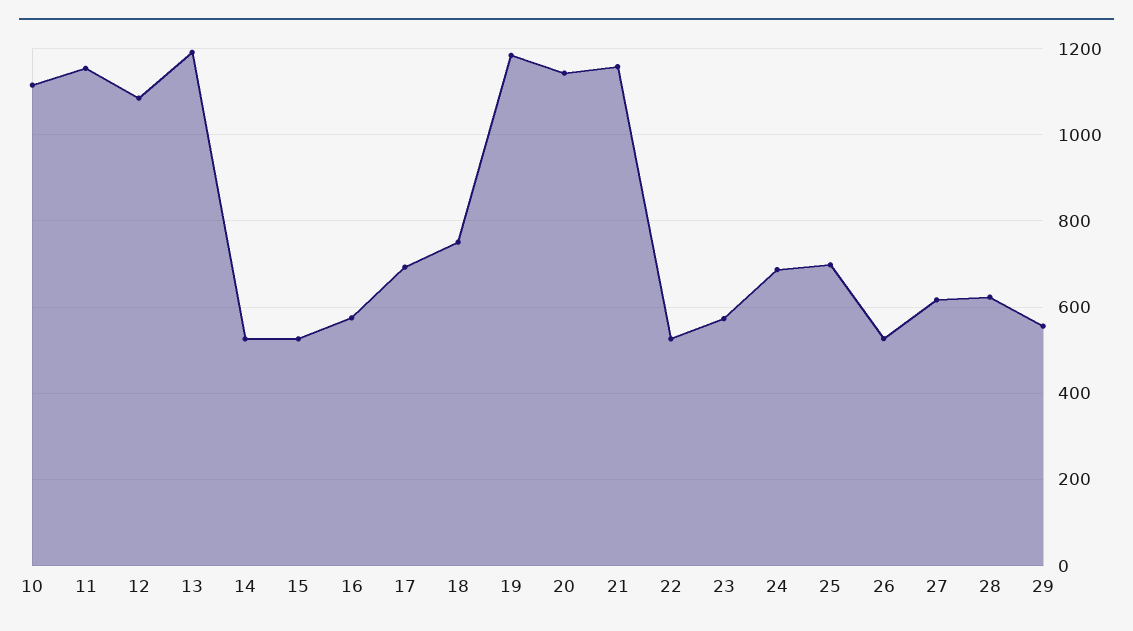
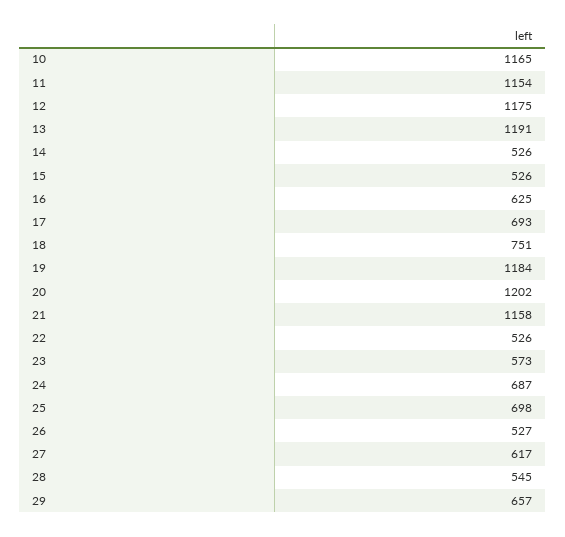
10: 1120 -> 1165
12: 1080 -> 1175
16: 580 -> 625
20: 1140 -> 1202
28: 620 -> 545
29: 560 -> 657

